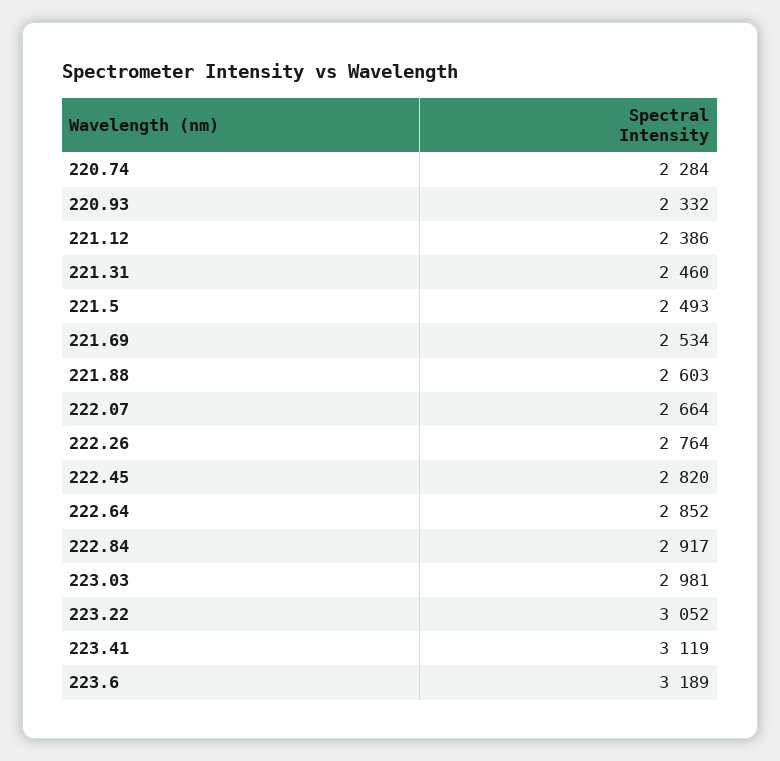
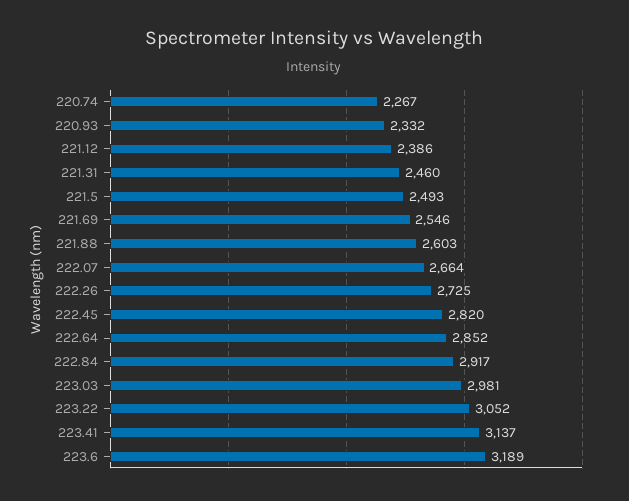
220.74: 2284 -> 2267
221.69: 2534 -> 2546
222.26: 2764 -> 2725
223.41: 3119 -> 3137

